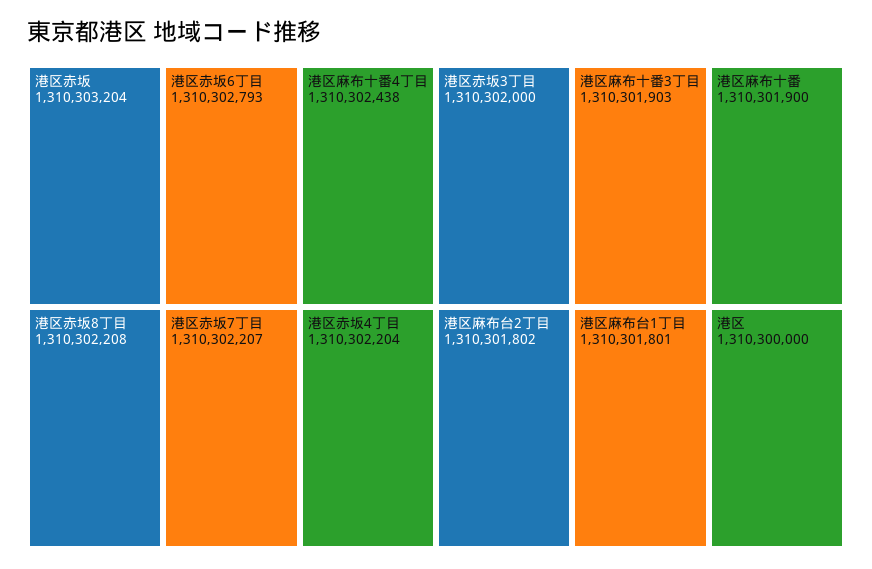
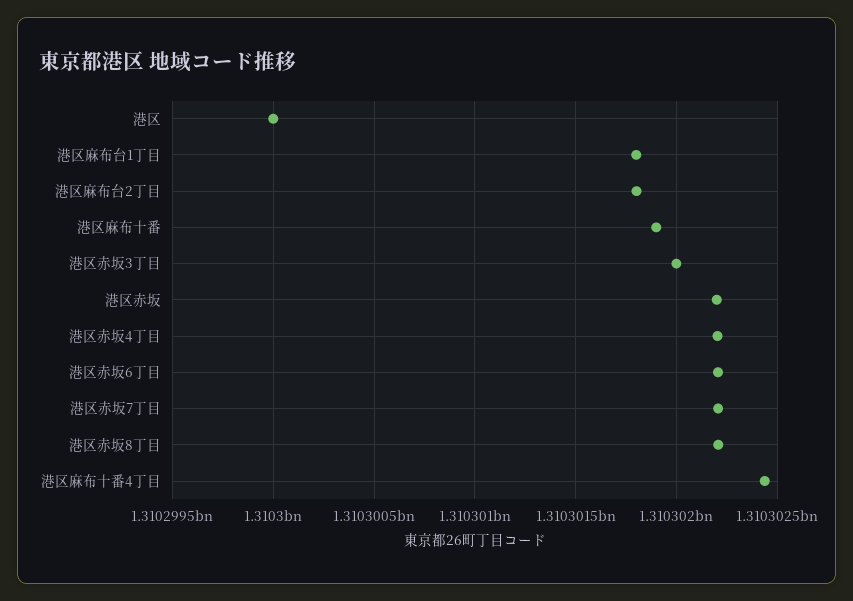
港区赤坂: 1310303204 -> 1310302200
港区赤坂6丁目: 1310302793 -> 1310302200
港区麻布十番3丁目: 1310301903 -> none

